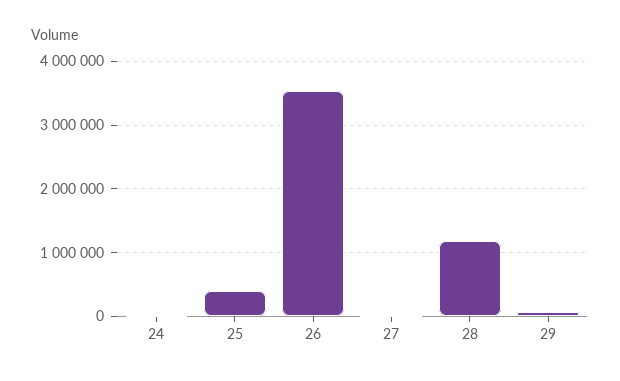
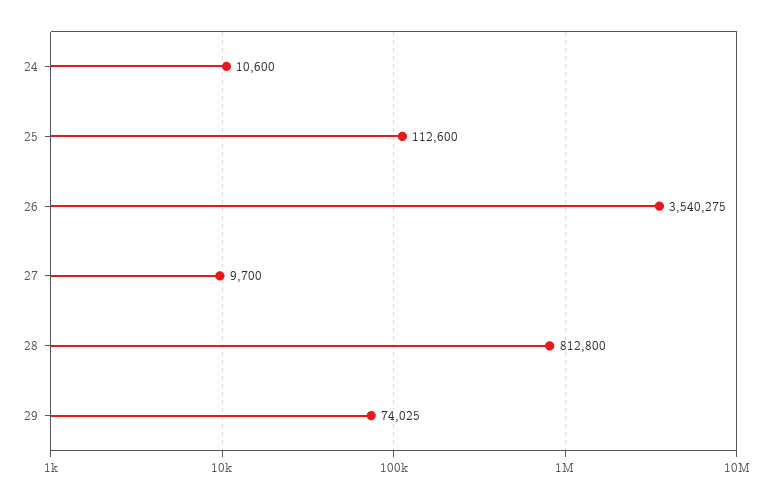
25: 400000 -> 112600
28: 1200000 -> 812800

